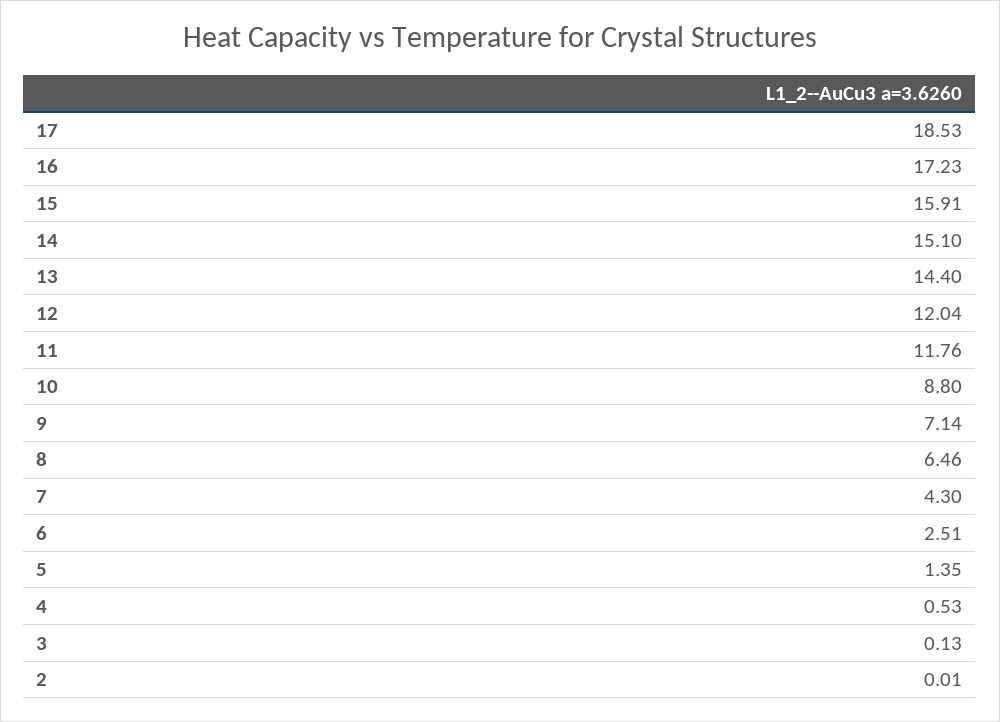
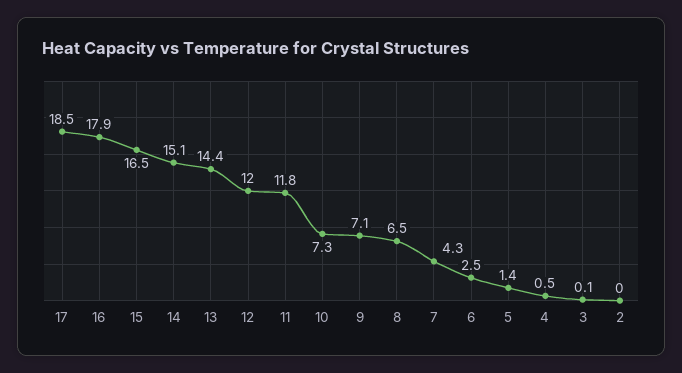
16: 17.23 -> 17.9
15: 15.91 -> 16.5
10: 8.8 -> 7.3

